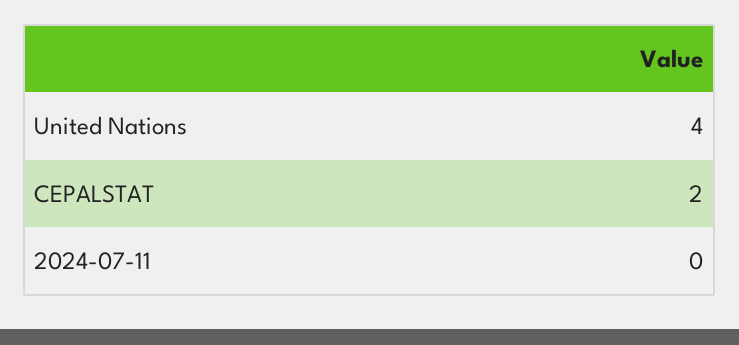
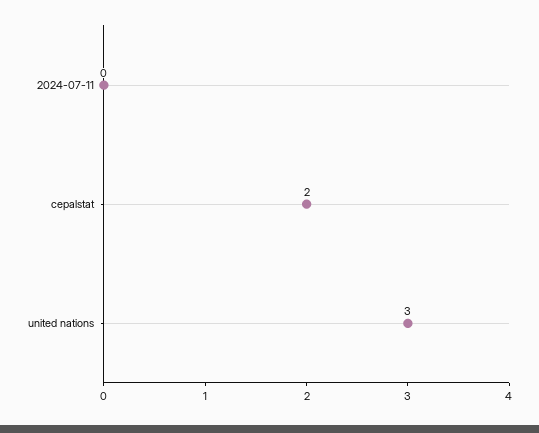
United Nations: 4 -> 3

